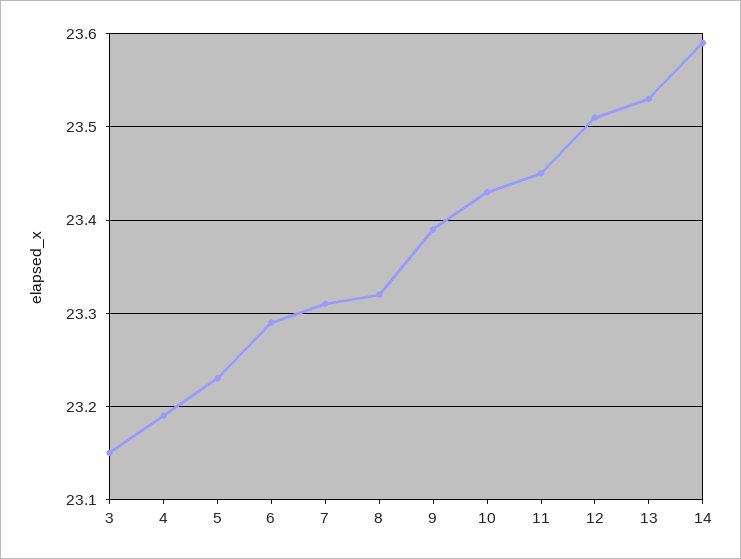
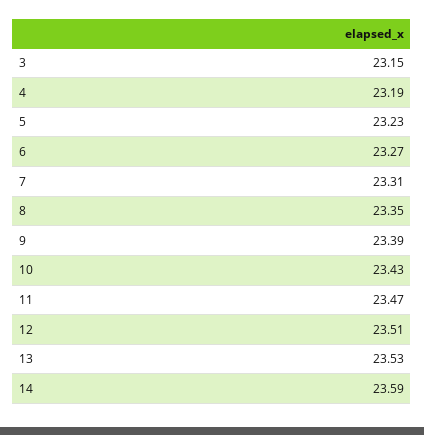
6: 23.29 -> 23.27
8: 23.32 -> 23.35
11: 23.45 -> 23.47

